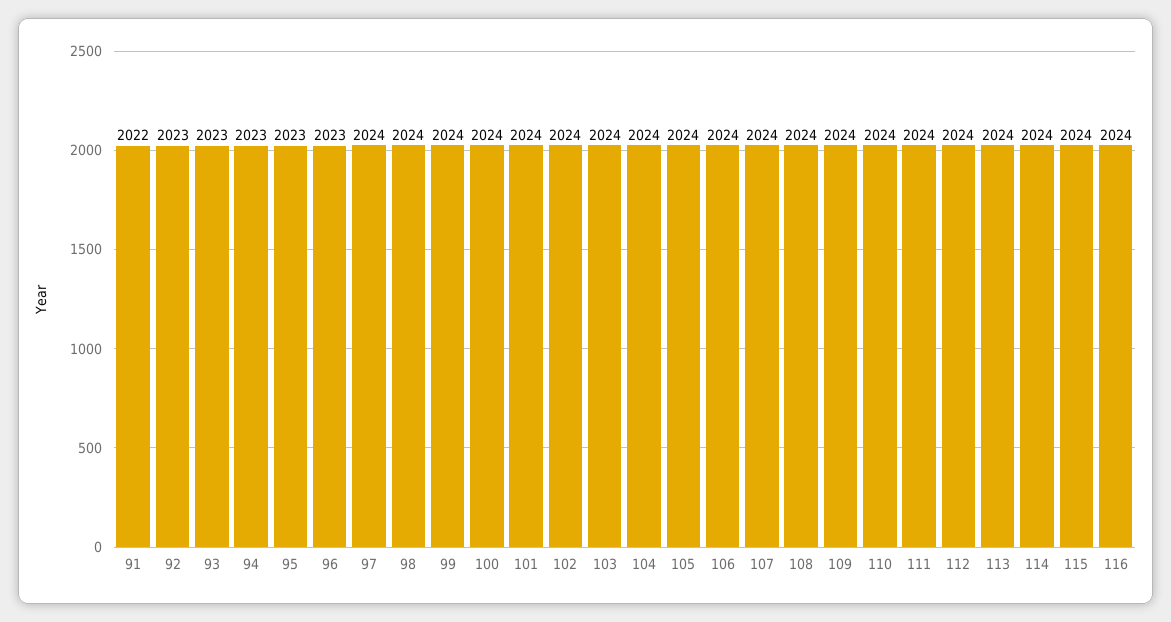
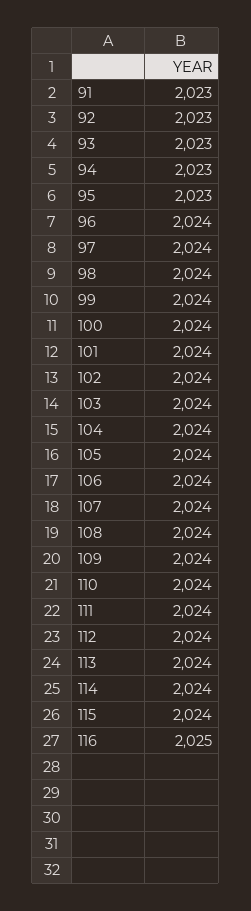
91: 2022 -> 2023
96: 2023 -> 2024
116: 2024 -> 2025

